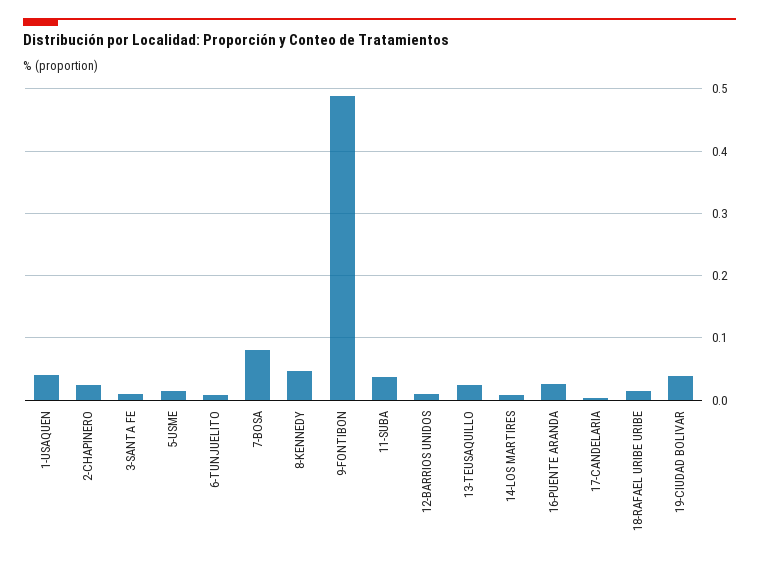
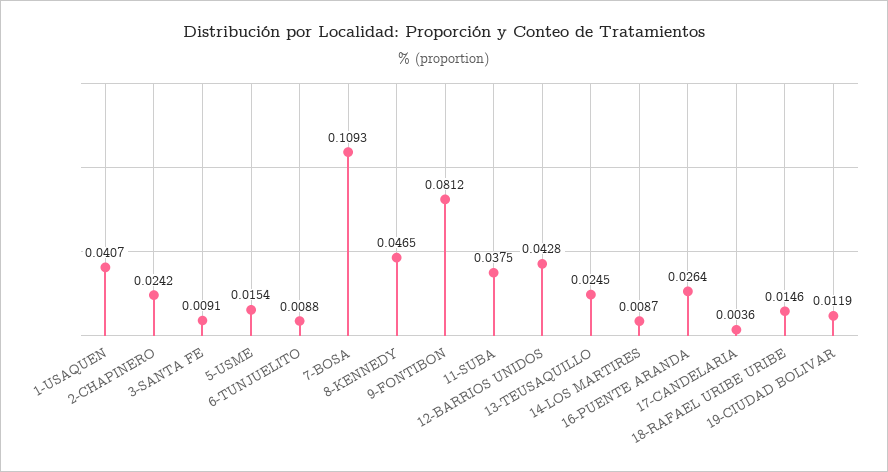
7-BOSA: 0.08 -> 0.1093
9-FONTIBON: 0.49 -> 0.0812
12-BARRIOS UNIDOS: 0.01 -> 0.0428
19-CIUDAD BOLIVAR: 0.04 -> 0.0119

